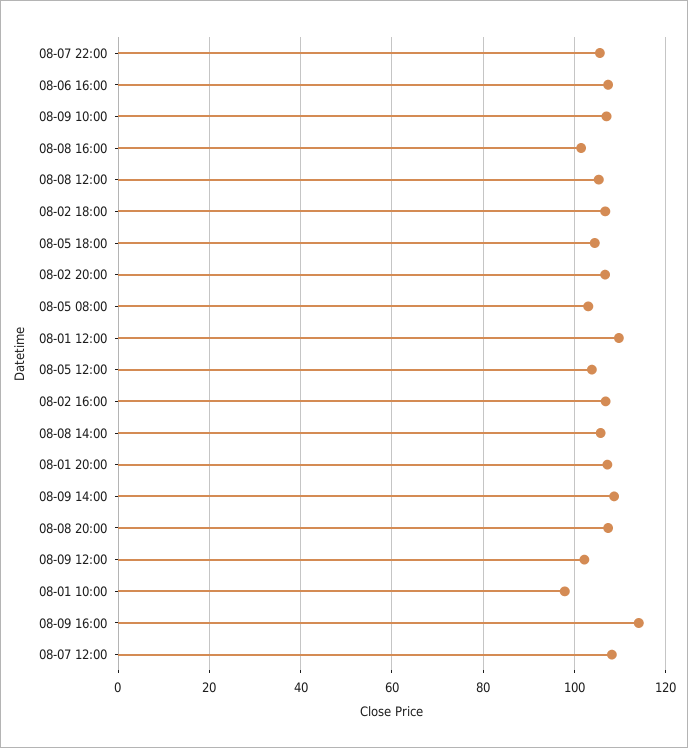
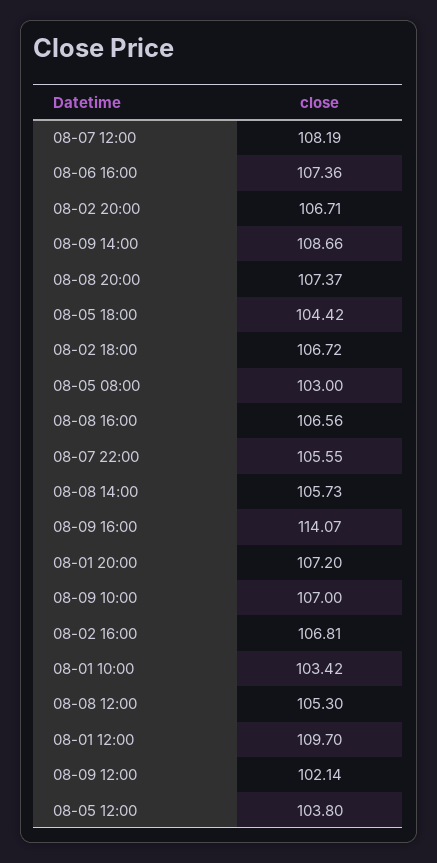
08-08 16:00: 102 -> 106.56
08-01 10:00: 98 -> 103.42

